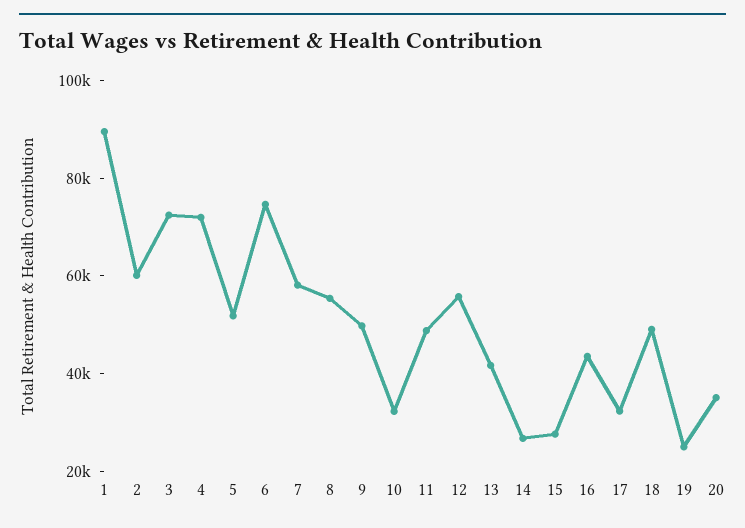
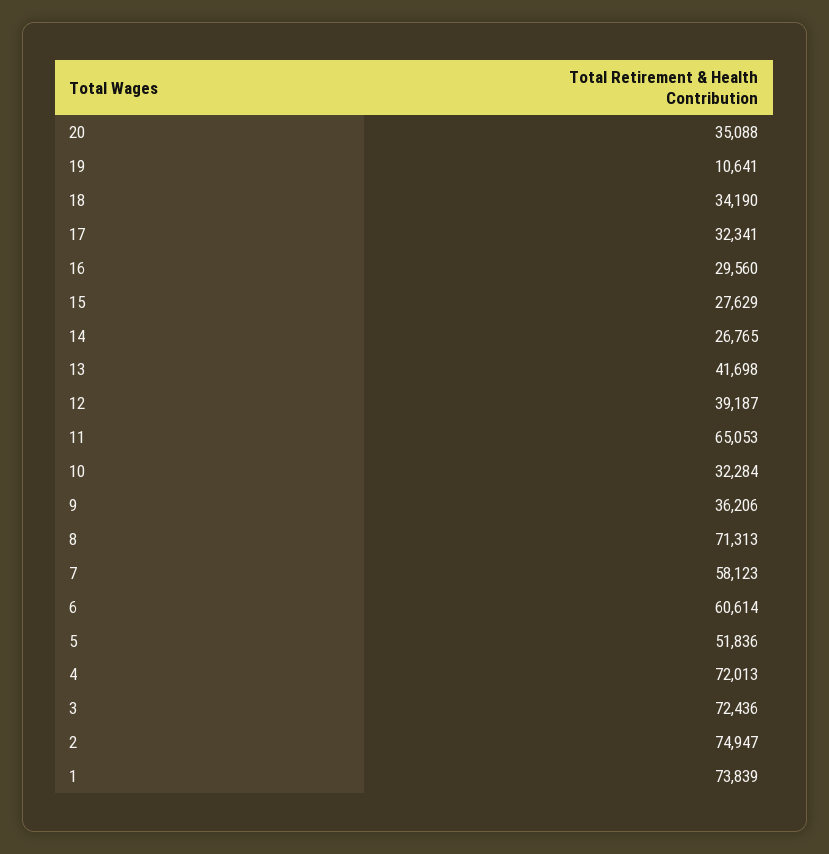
1: 90000 -> 73839
2: 60000 -> 74947
6: 75000 -> 60614
8: 55000 -> 71313
9: 50000 -> 36206
11: 50000 -> 65053
12: 55000 -> 39187
16: 45000 -> 29560
18: 50000 -> 34190
19: 25000 -> 10641

